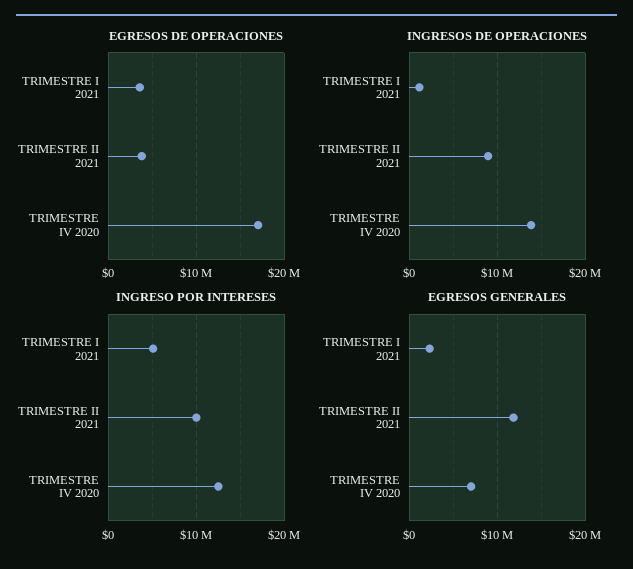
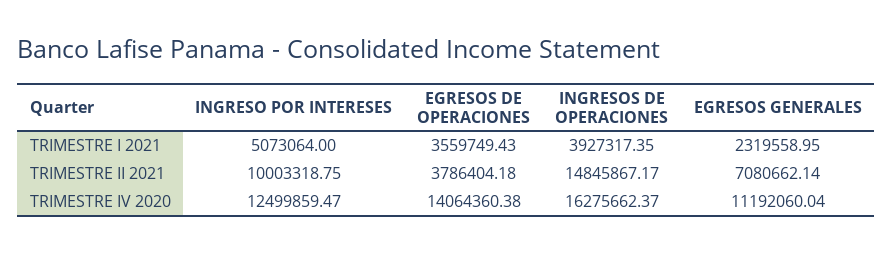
EGRESOS DE OPERACIONES, TRIMESTRE IV 2020: 17000000 -> 14064360.38
INGRESOS DE OPERACIONES, TRIMESTRE I 2021: 1000000 -> 3927317.35
INGRESOS DE OPERACIONES, TRIMESTRE II 2021: 9000000 -> 14845867.17
INGRESOS DE OPERACIONES, TRIMESTRE IV 2020: 14000000 -> 16275662.37
EGRESOS GENERALES, TRIMESTRE II 2021: 12000000 -> 7080662.14
EGRESOS GENERALES, TRIMESTRE IV 2020: 7000000 -> 11192060.04

